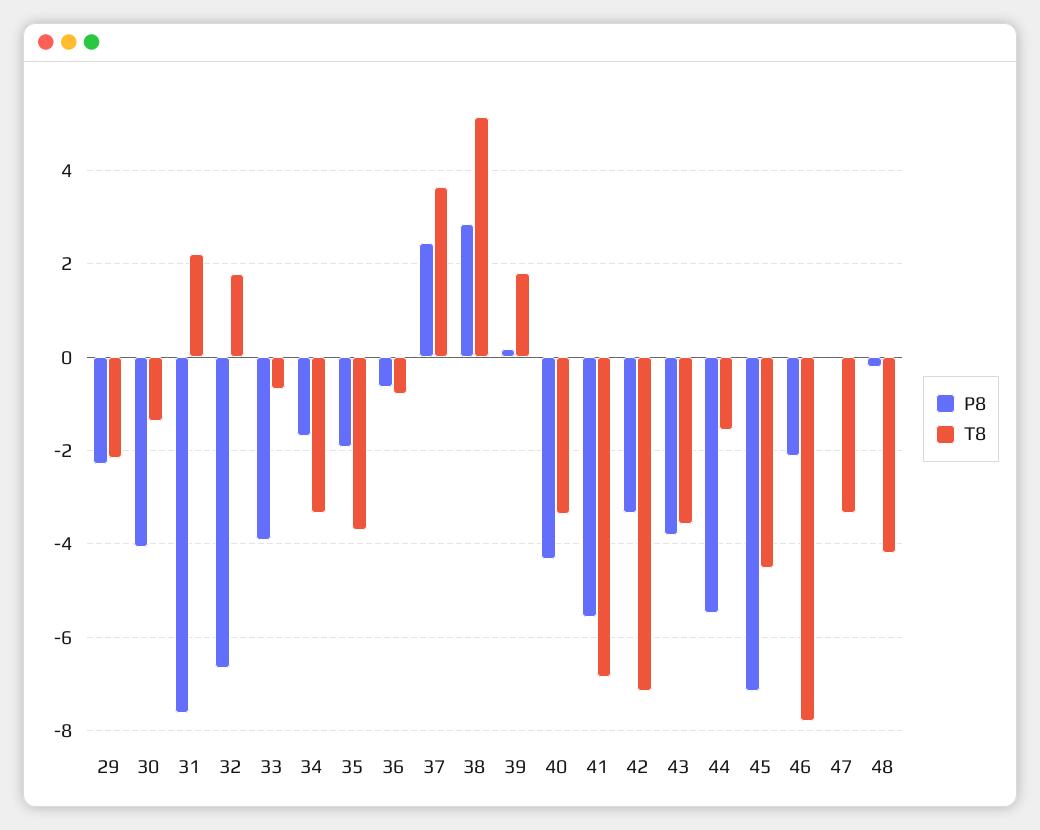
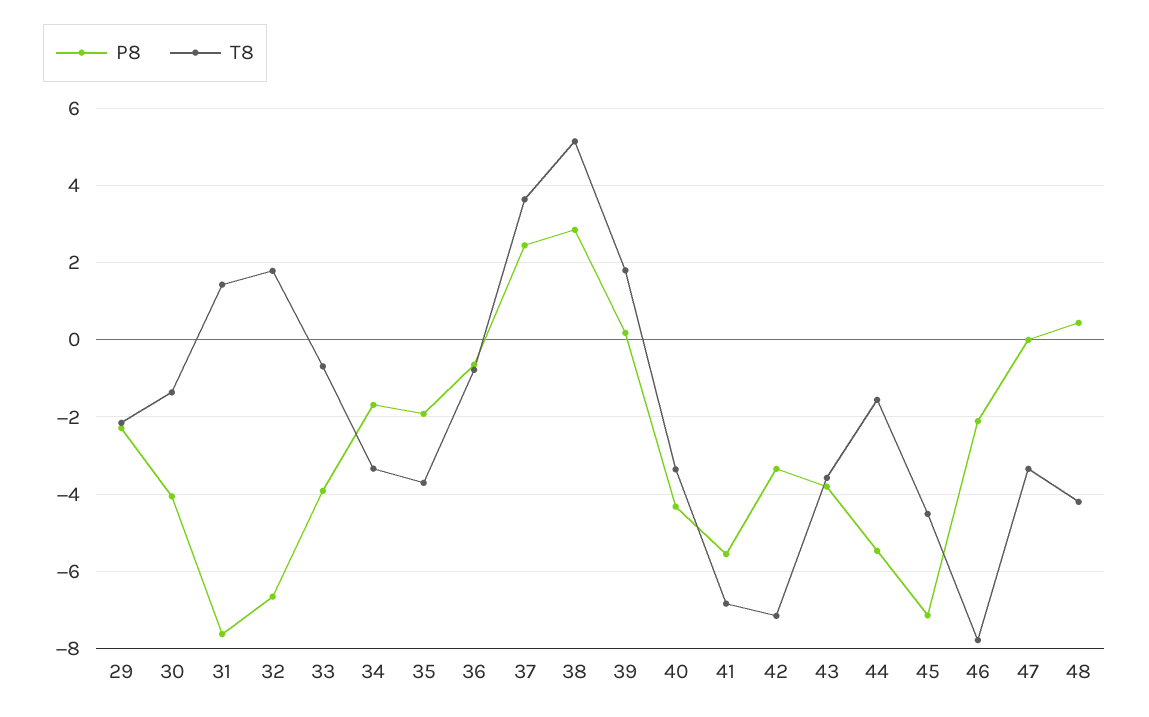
T8, 31: 2.2 -> 1.4
P8, 48: -0.2 -> 0.4

